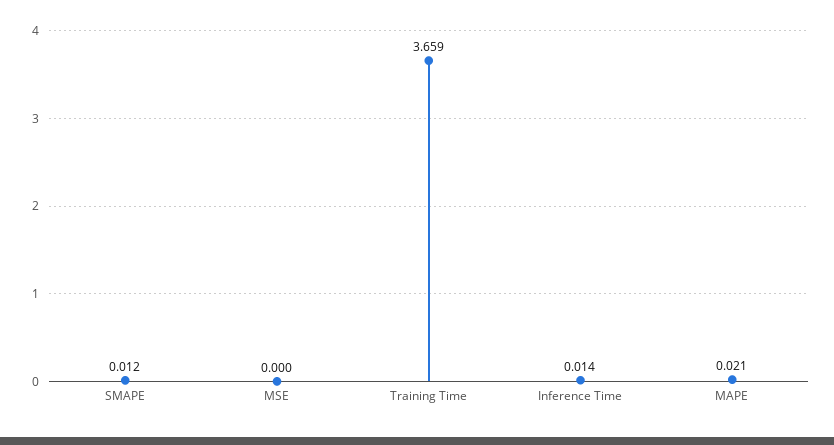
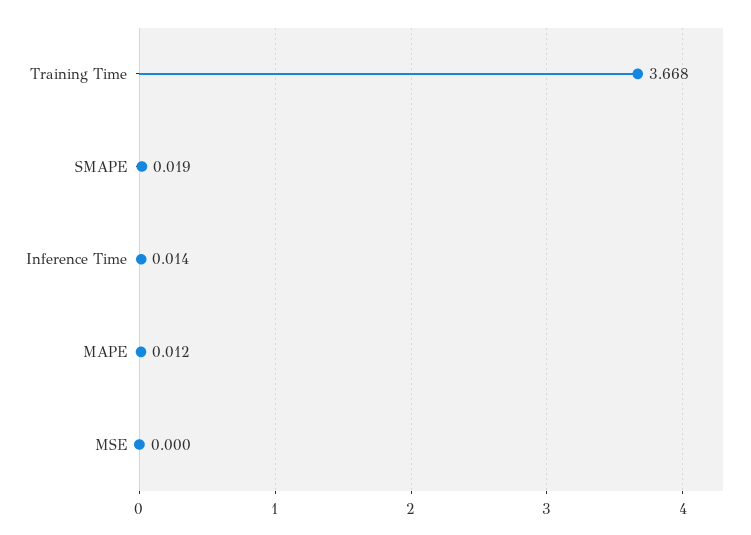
SMAPE: 0.012 -> 0.019
Training Time: 3.659 -> 3.668
MAPE: 0.021 -> 0.012

